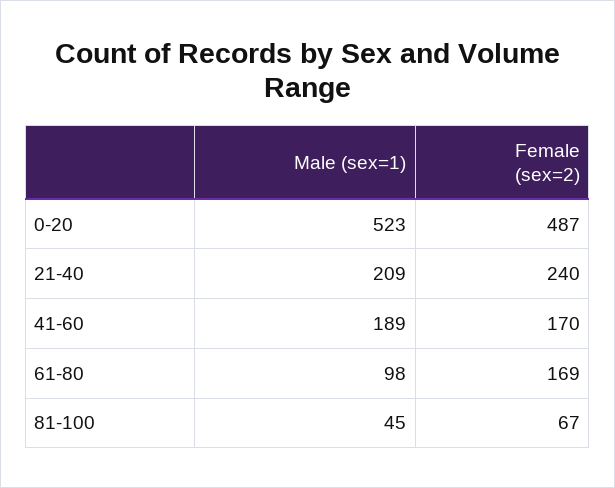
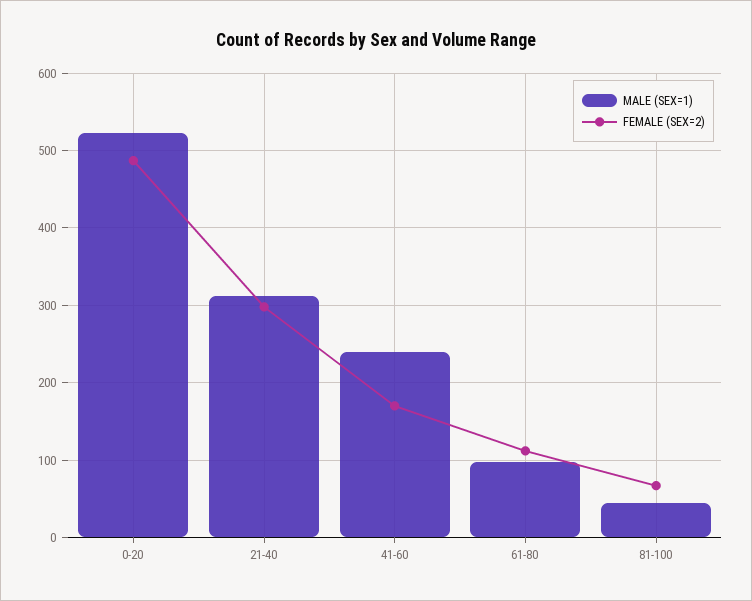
Male (sex=1), 21-40: 209 -> 310
Female (sex=2), 21-40: 240 -> 300
Male (sex=1), 41-60: 189 -> 240
Female (sex=2), 61-80: 169 -> 110

